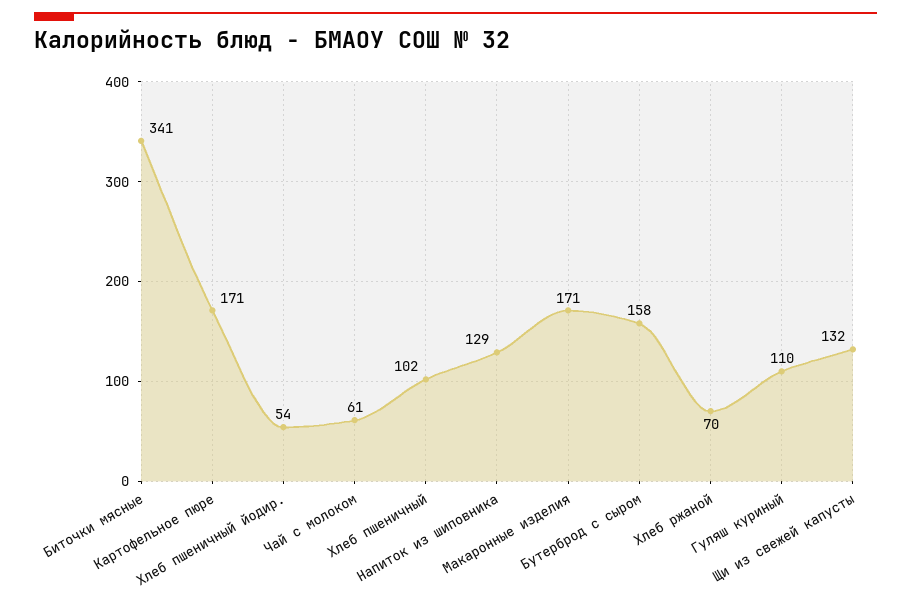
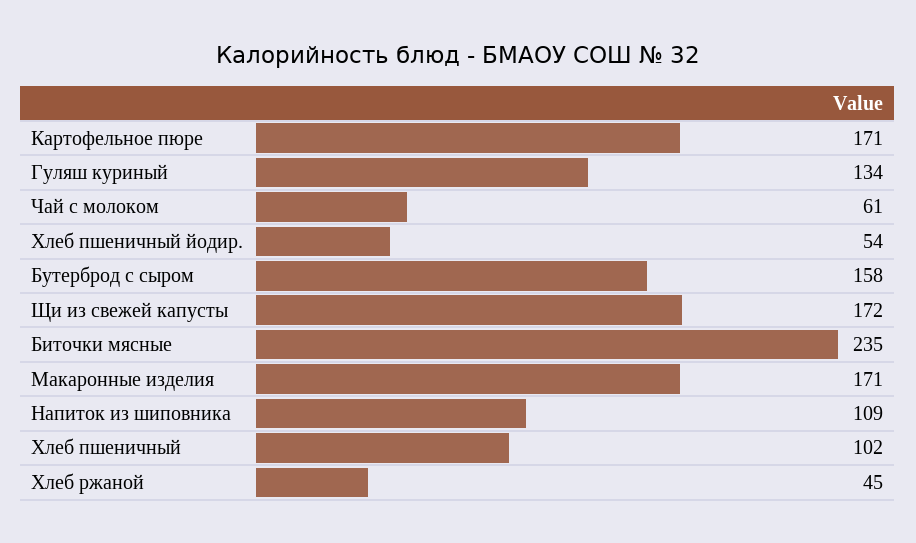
Биточки мясные: 341 -> 235
Напиток из шиповника: 129 -> 109
Хлеб ржаной: 70 -> 45
Гуляш куриный: 110 -> 134
Щи из свежей капусты: 132 -> 172

